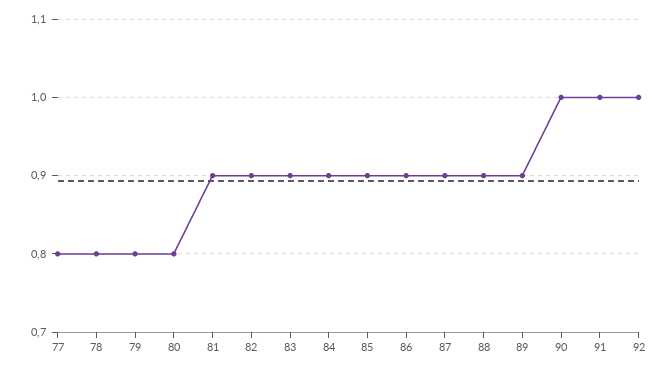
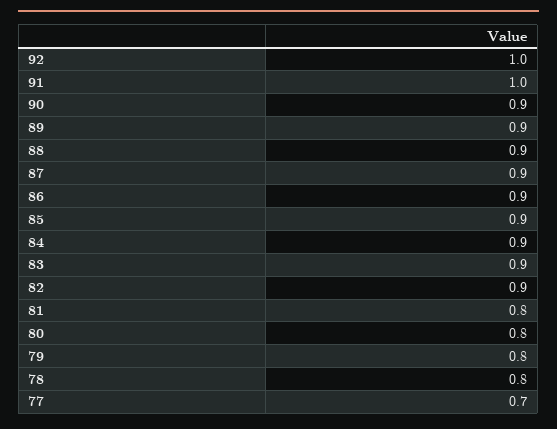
77: 0.8 -> 0.7
81: 0.9 -> 0.8
90: 1 -> 0.9

